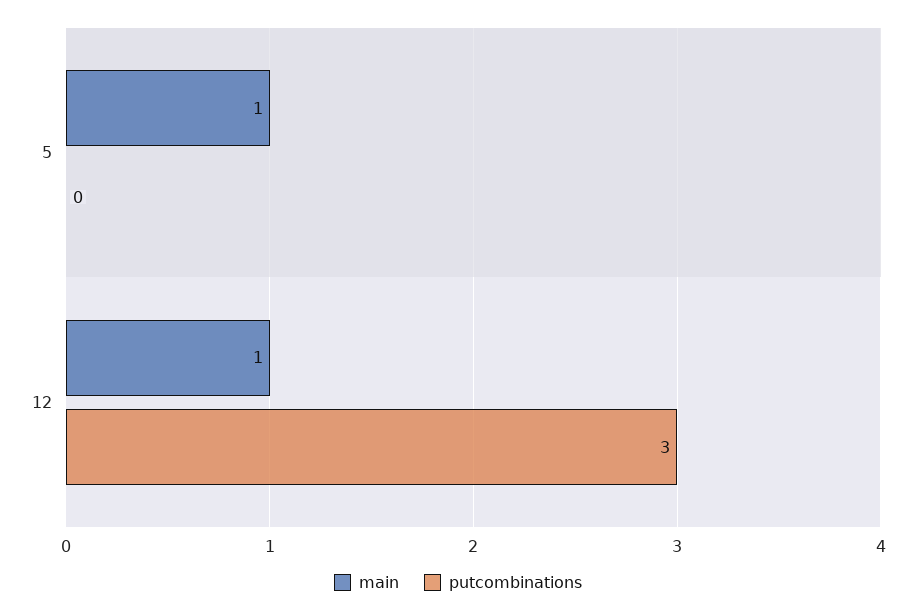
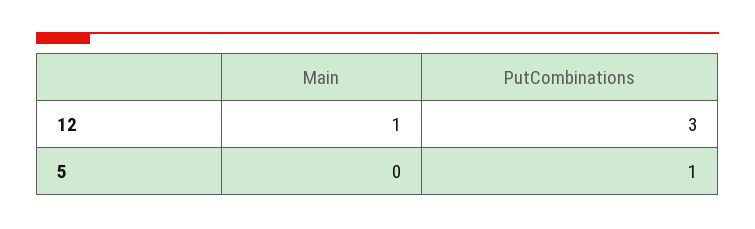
main, 5: 1 -> 0
putcombinations, 5: 0 -> 1

